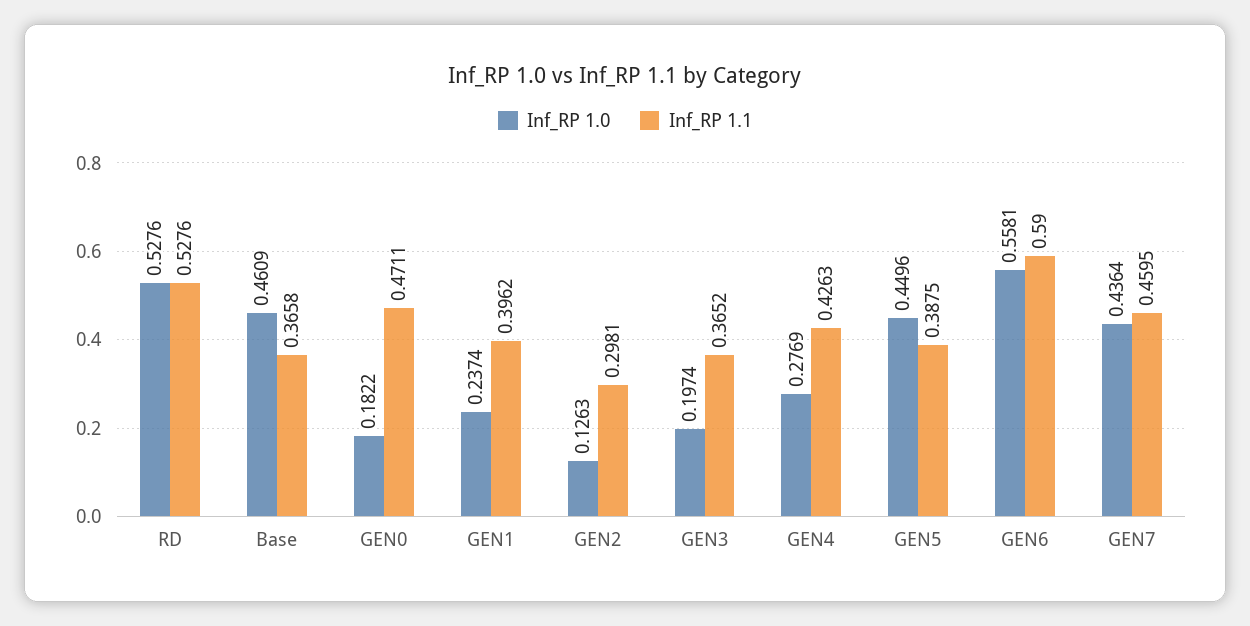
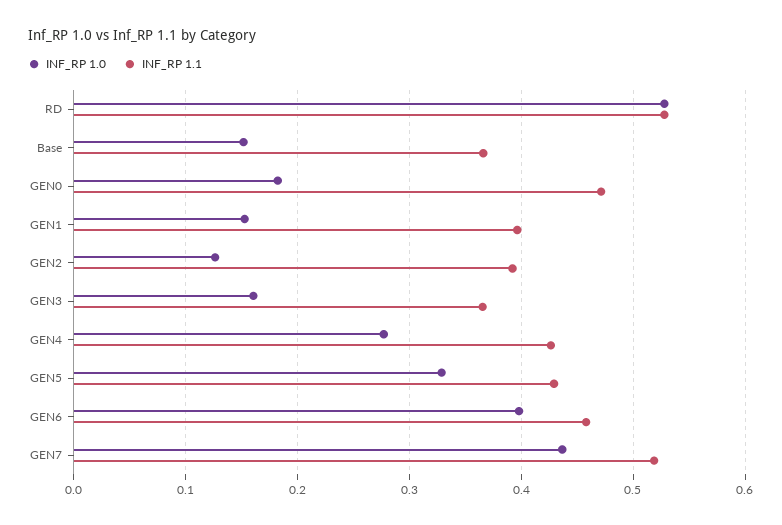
Inf_RP 1.0, Base: 0.4609 -> 0.15
Inf_RP 1.0, GEN1: 0.2374 -> 0.15
Inf_RP 1.1, GEN2: 0.2981 -> 0.39
Inf_RP 1.0, GEN3: 0.1974 -> 0.16
Inf_RP 1.0, GEN5: 0.4496 -> 0.33
Inf_RP 1.1, GEN5: 0.3875 -> 0.43
Inf_RP 1.0, GEN6: 0.5581 -> 0.4
Inf_RP 1.1, GEN6: 0.59 -> 0.46
Inf_RP 1.1, GEN7: 0.4595 -> 0.52

